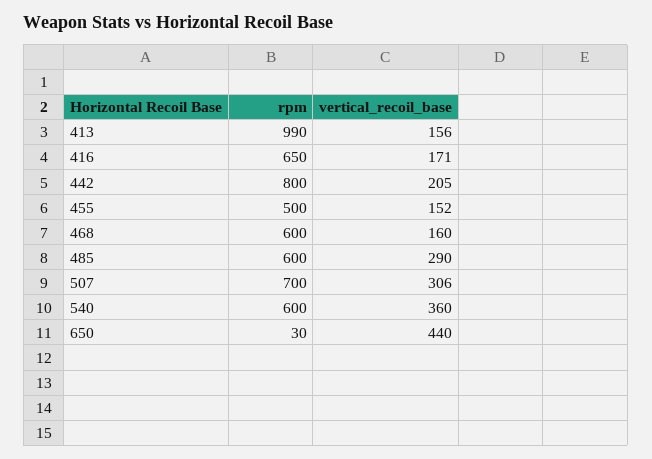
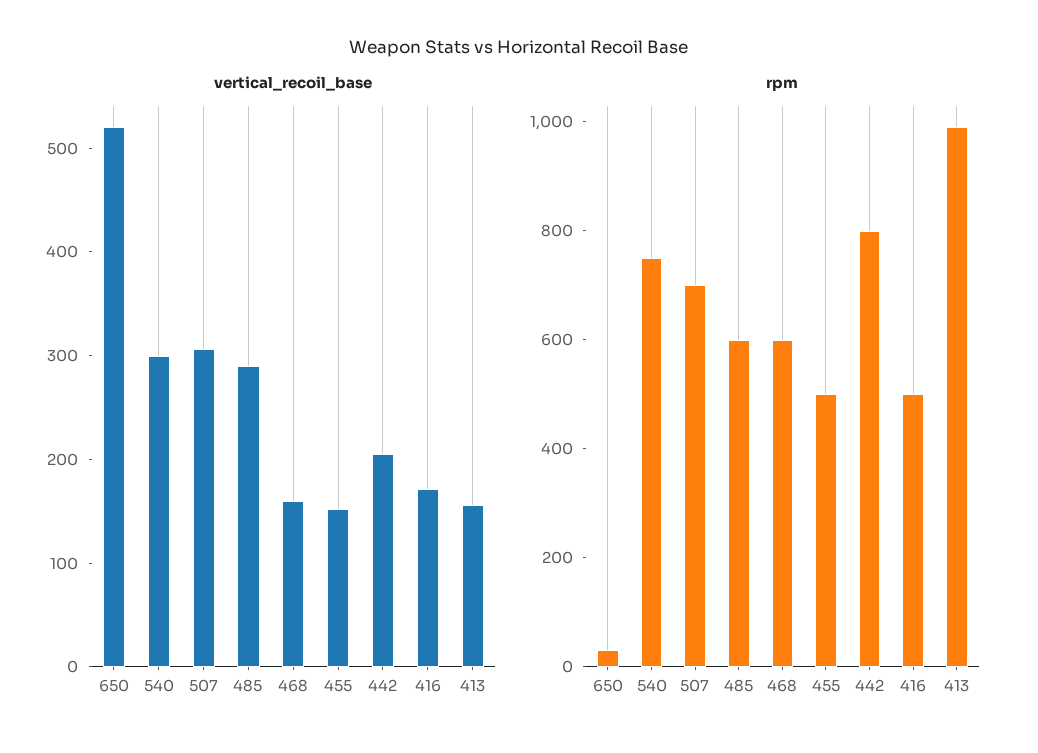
rpm, 416: 650 -> 500
rpm, 540: 600 -> 750
vertical_recoil_base, 540: 360 -> 300
vertical_recoil_base, 650: 440 -> 520

